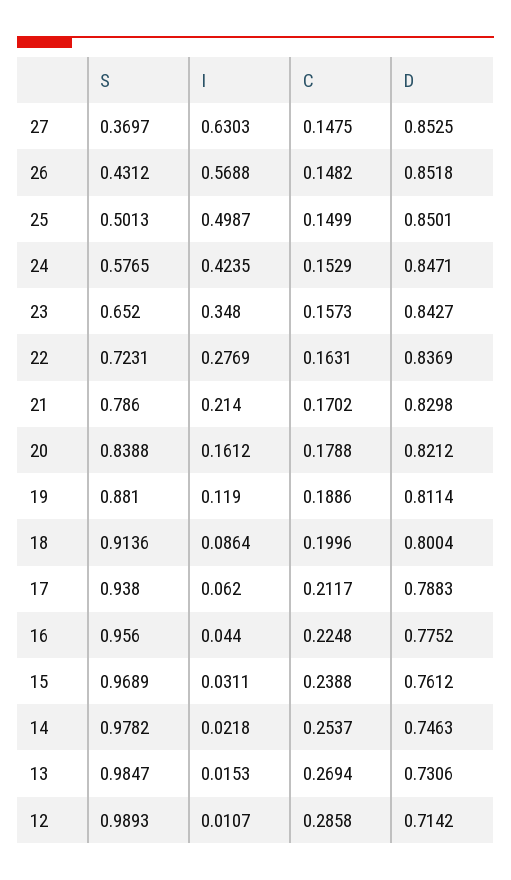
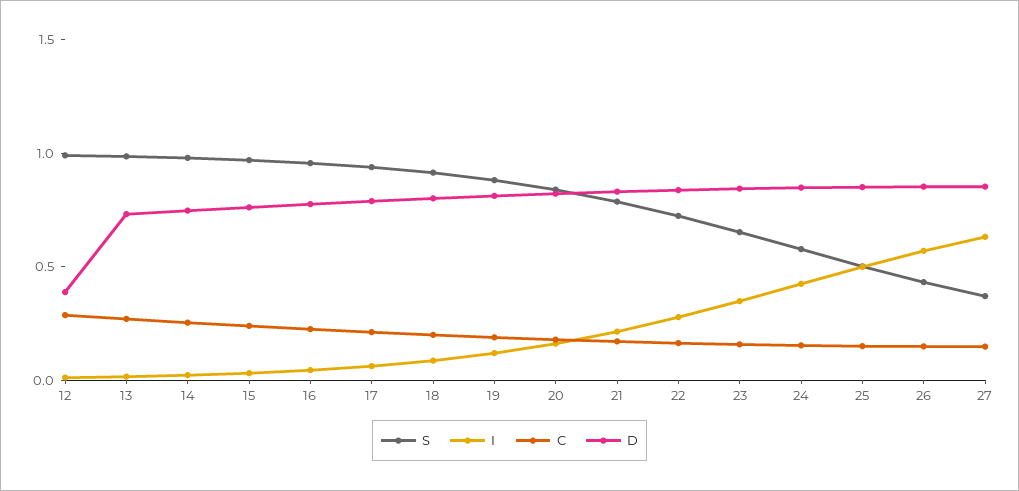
D, 12: 0.7142 -> 0.4

